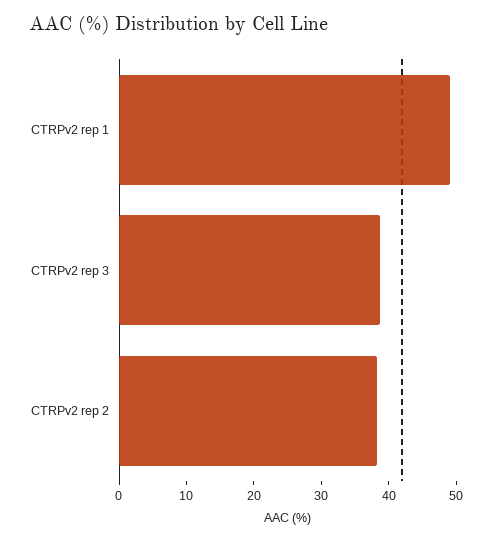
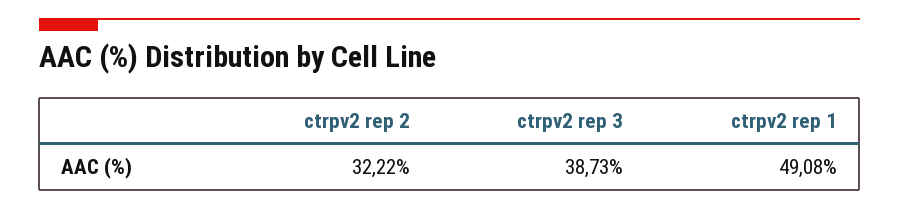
CTRPv2 rep 2: 38 -> 32.22

